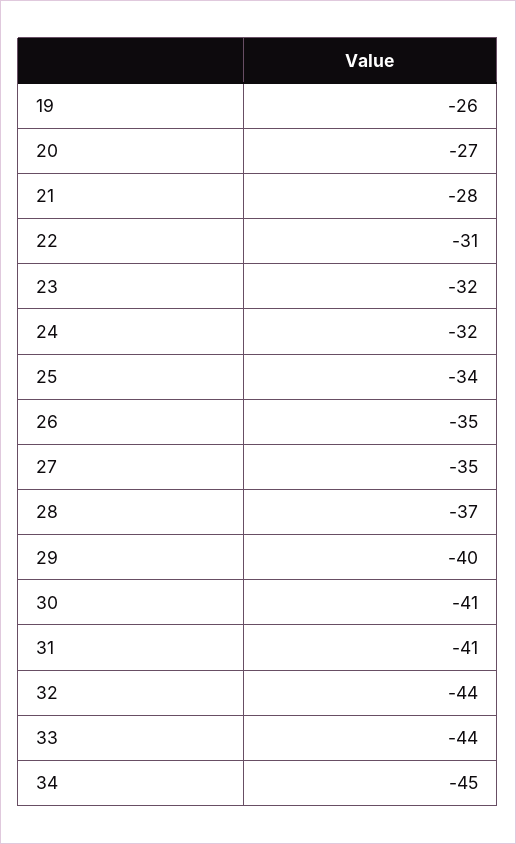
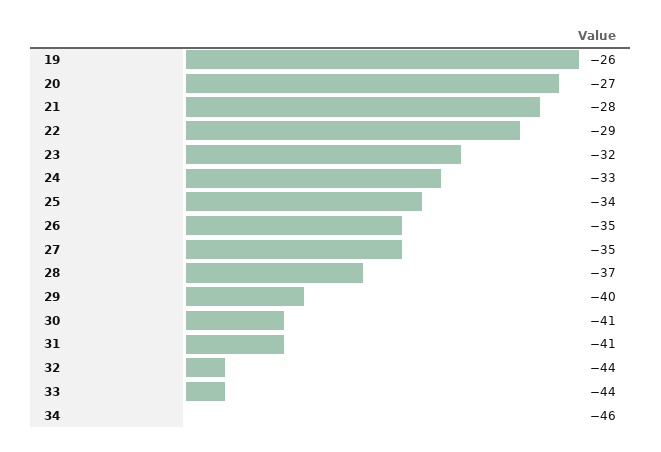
22: -31 -> -29
24: -32 -> -33
34: -45 -> -46

